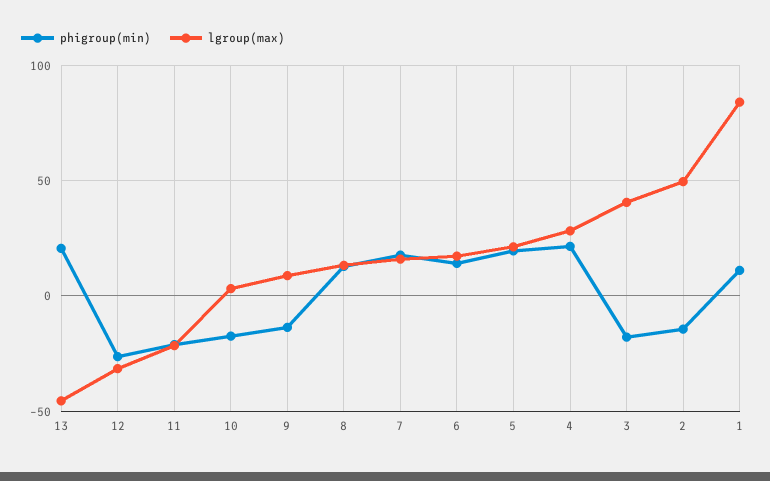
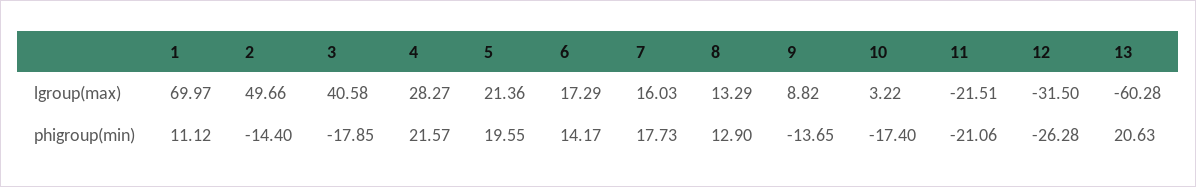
lgroup(max), 13: -45 -> -60.28
lgroup(max), 1: 85 -> 69.97

